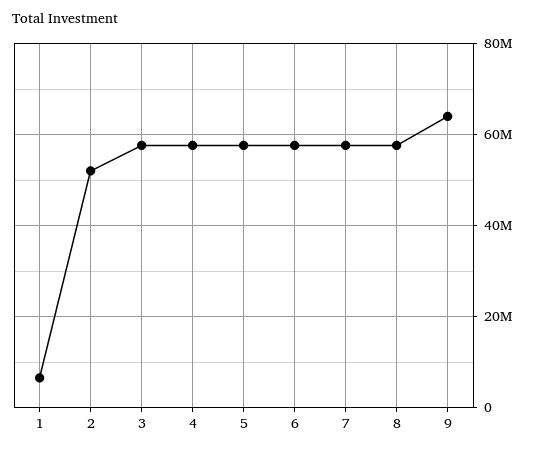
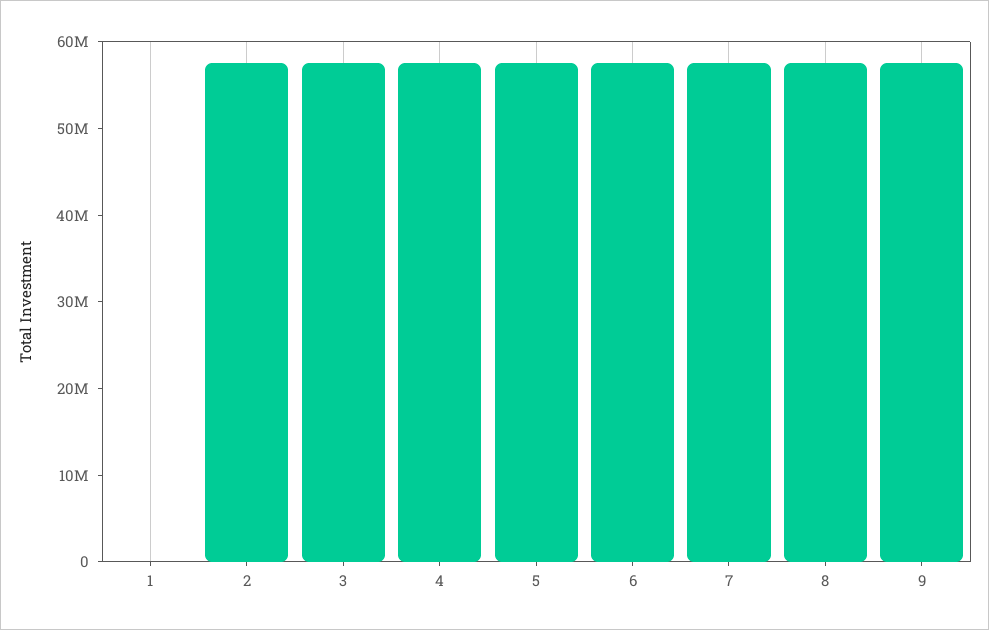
1: 6000000 -> 0
2: 52000000 -> 58000000
9: 64000000 -> 58000000

